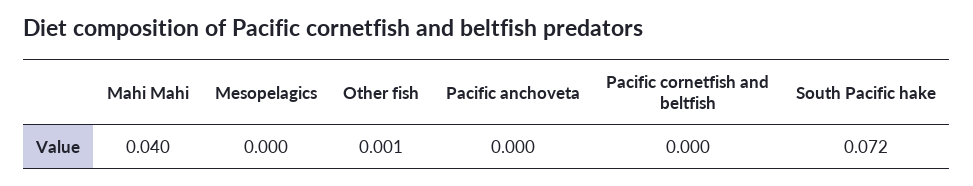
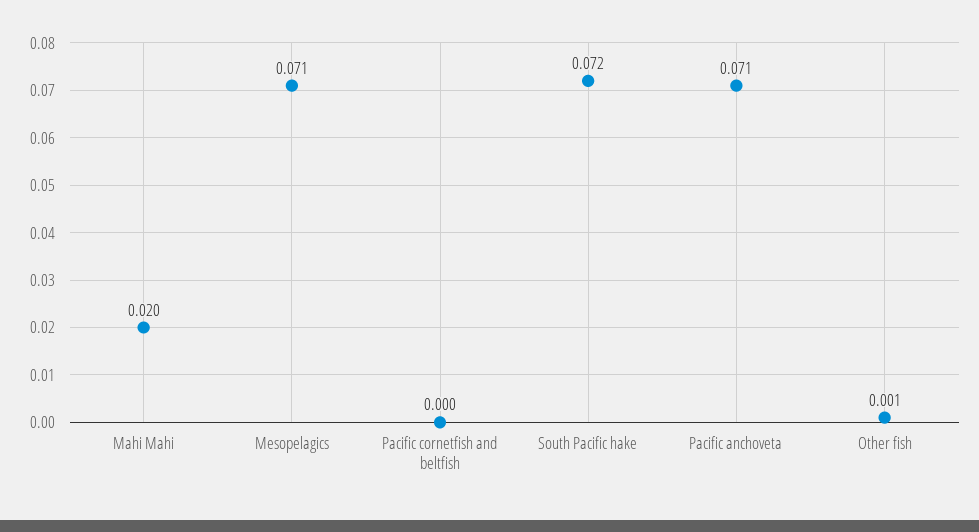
Mahi Mahi: 0.04 -> 0.02
Mesopelagics: 0 -> 0.071
Pacific anchoveta: 0 -> 0.071

